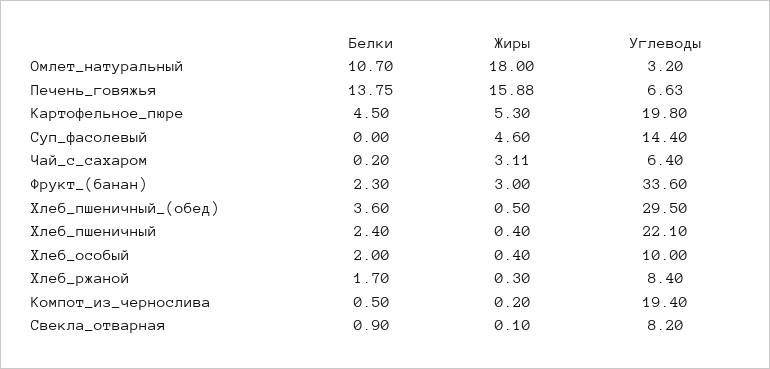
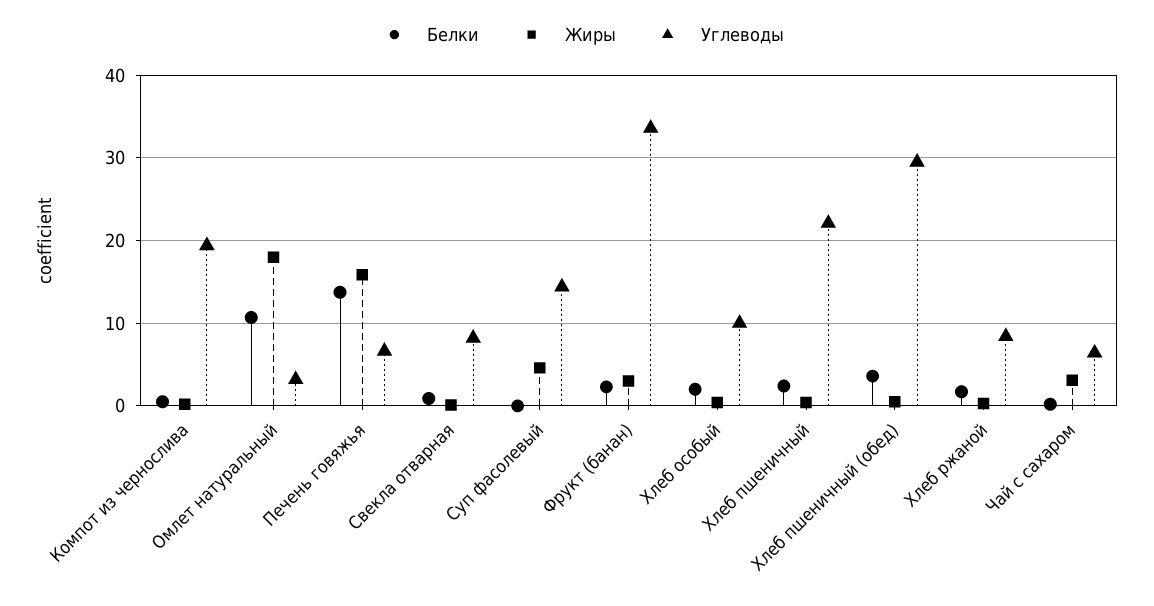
Белки, Картофельное_пюре: 4.5 -> none
Жиры, Картофельное_пюре: 5.3 -> none
Углеводы, Картофельное_пюре: 19.8 -> none

